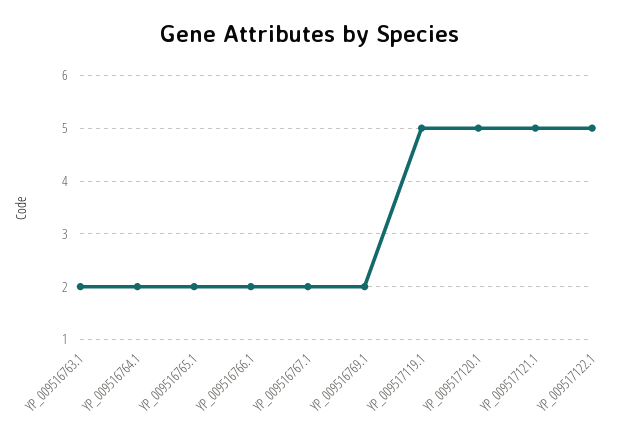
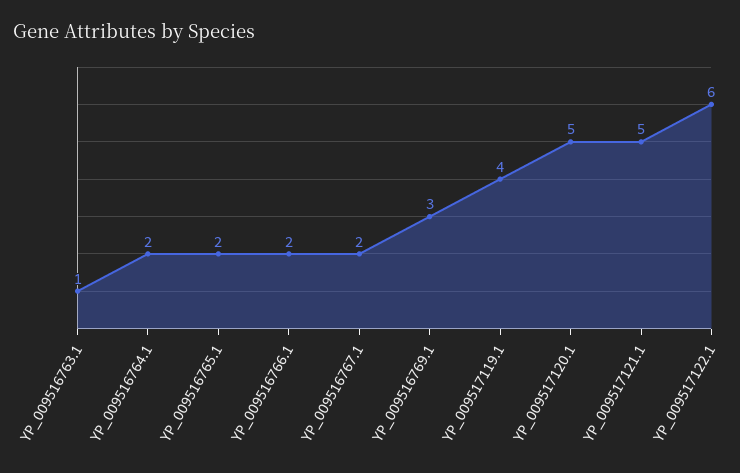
YP_009516763.1: 2 -> 1
YP_009516769.1: 2 -> 3
YP_009517119.1: 5 -> 4
YP_009517122.1: 5 -> 6

